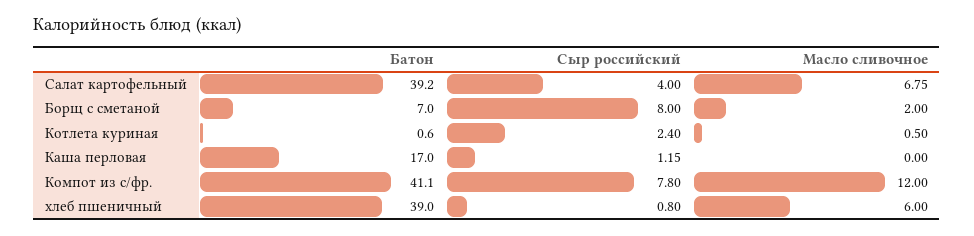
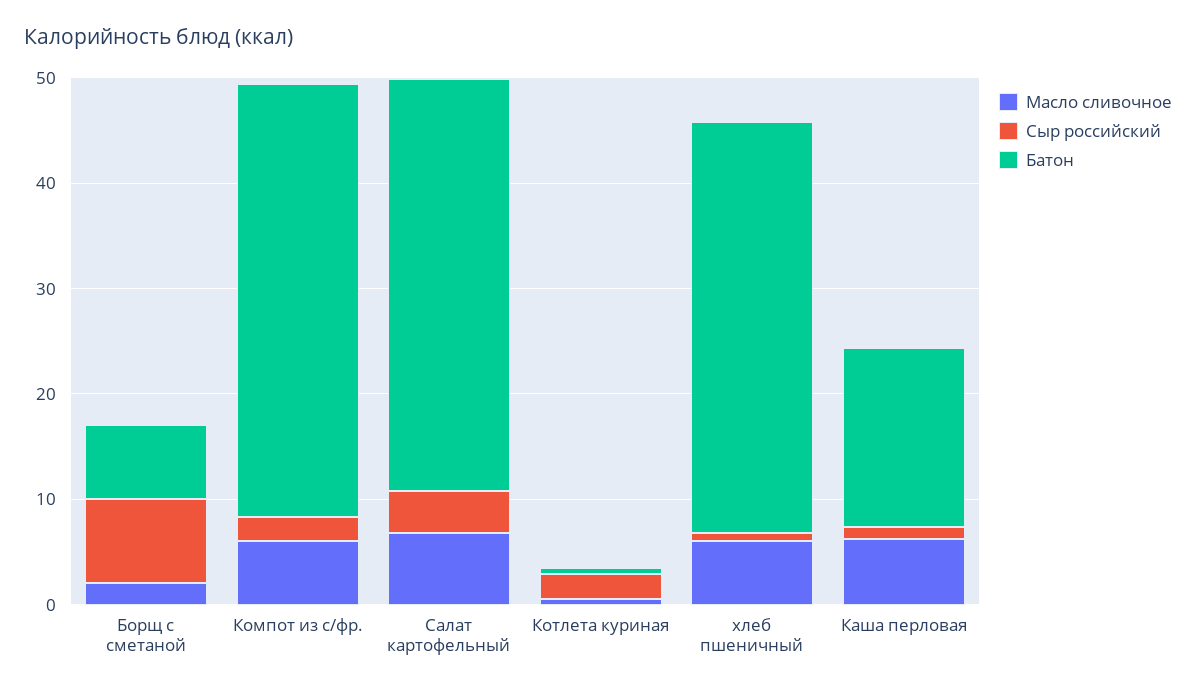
Масло сливочное, Каша перловая: 0 -> 6
Сыр российский, Компот из с/фр.: 7.8 -> 2
Масло сливочное, Компот из с/фр.: 12 -> 6

